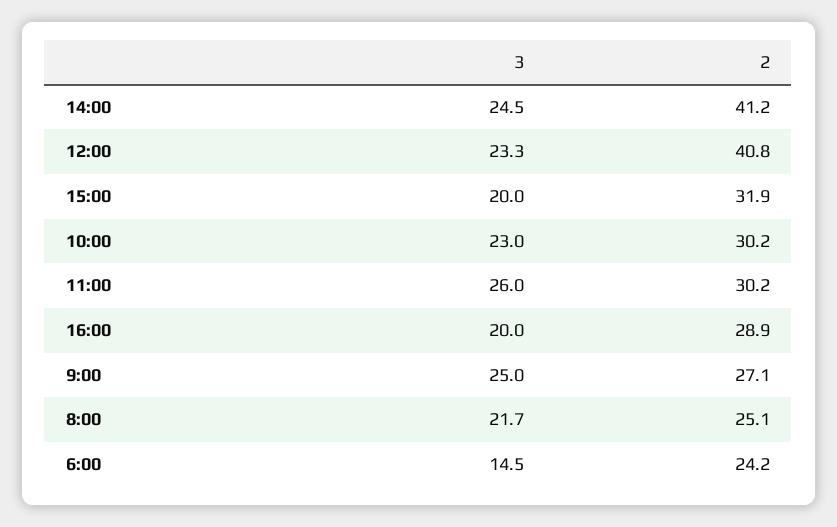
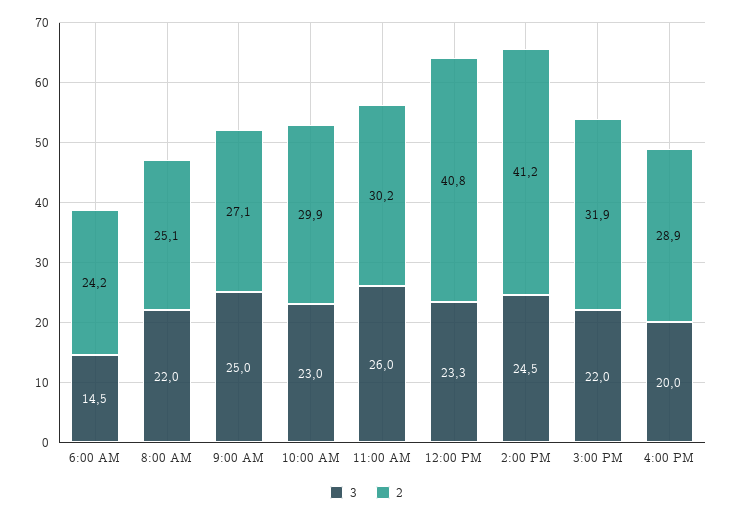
3, 15:00: 20 -> 22
2, 10:00: 30.2 -> 29.9
3, 8:00: 21.7 -> 22

